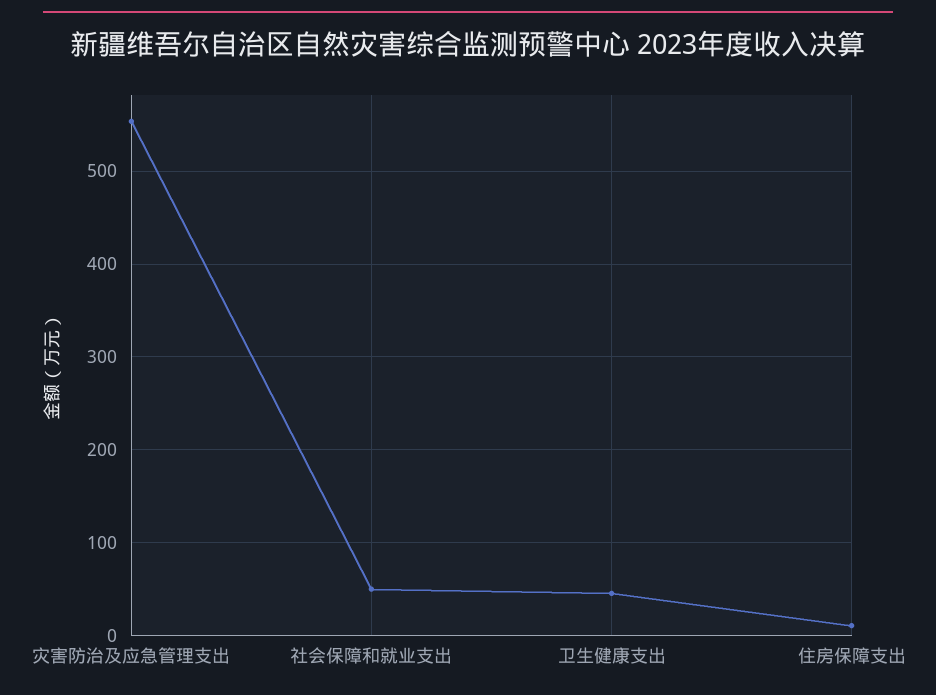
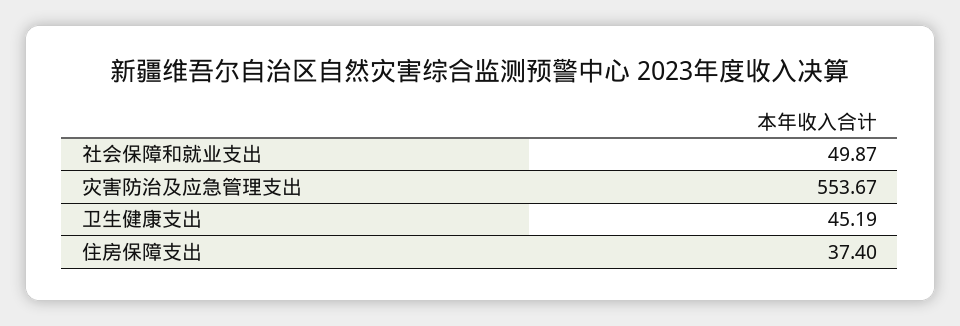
住房保障支出: 10 -> 37.4

